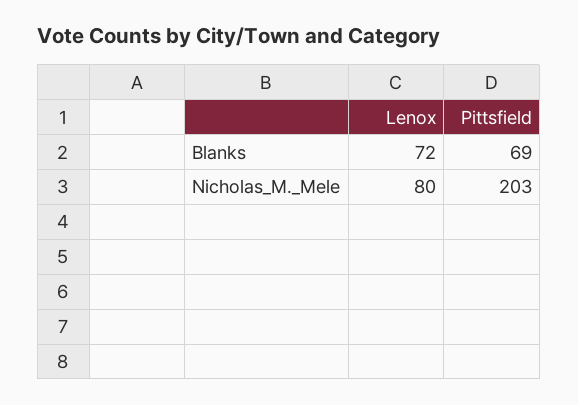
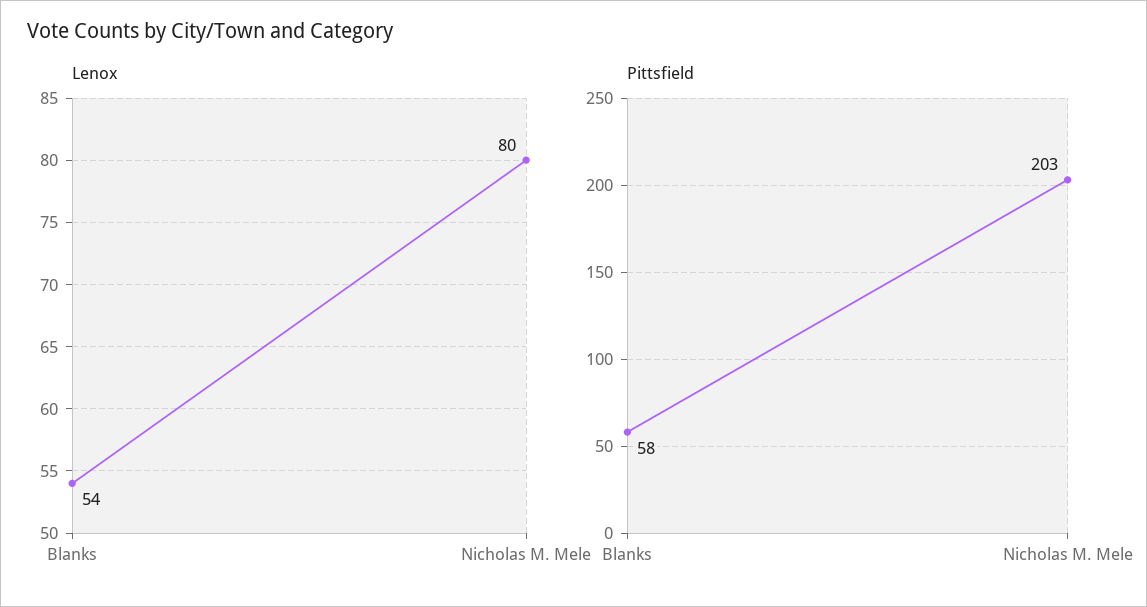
Lenox, Blanks: 72 -> 54
Pittsfield, Blanks: 69 -> 58

